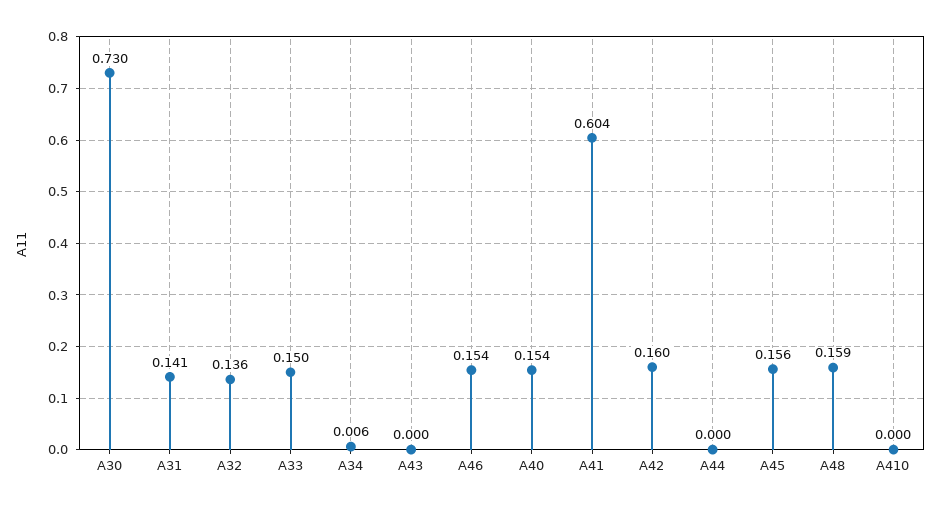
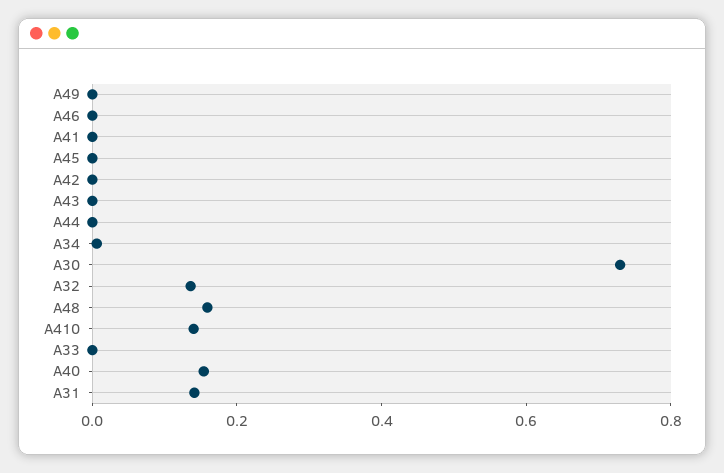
A33: 0.15 -> 0
A46: 0.154 -> 0
A41: 0.604 -> 0
A42: 0.16 -> 0
A45: 0.156 -> 0
A410: 0 -> 0.15
A49: none -> 0

